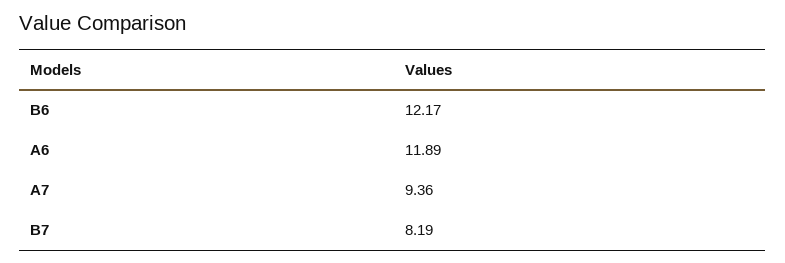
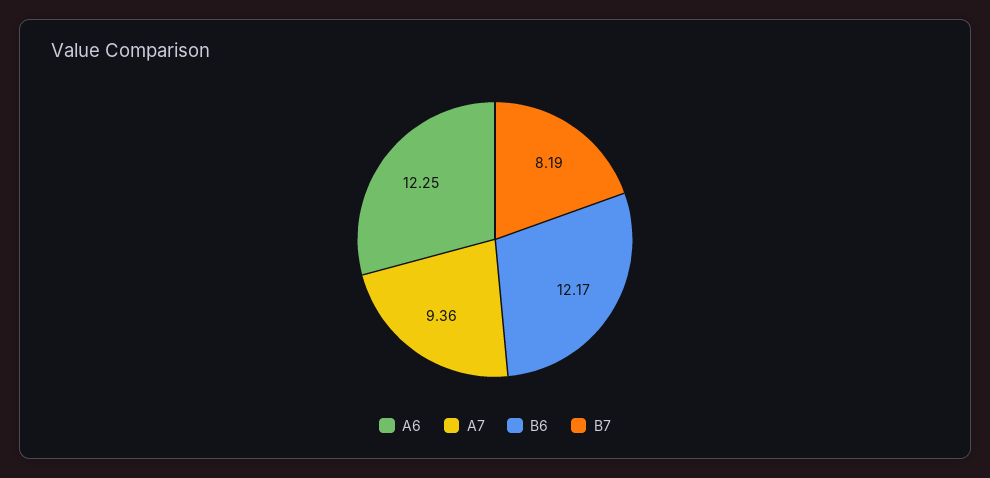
A6: 11.89 -> 12.25

